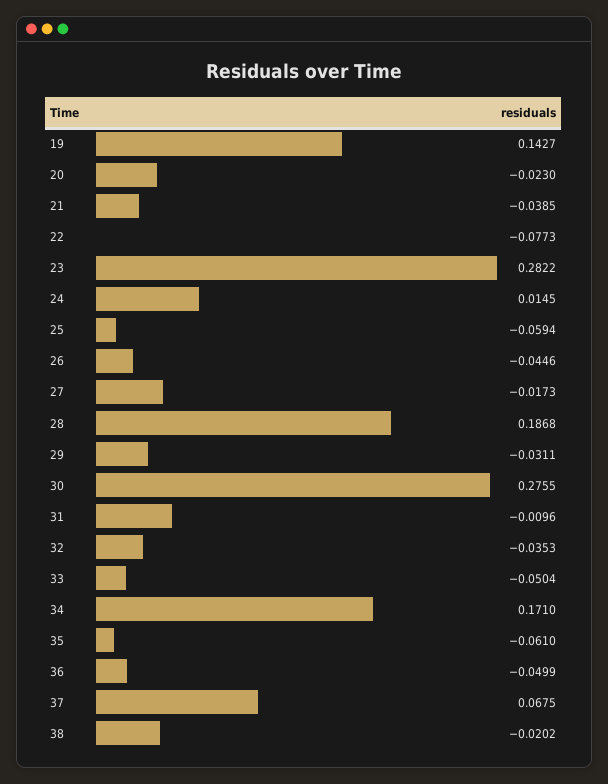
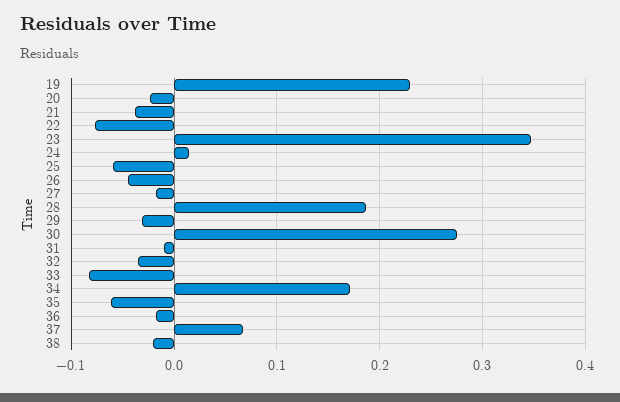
19: 0.1427 -> 0.23
23: 0.2822 -> 0.35
33: -0.0504 -> -0.08
36: -0.0499 -> -0.02

